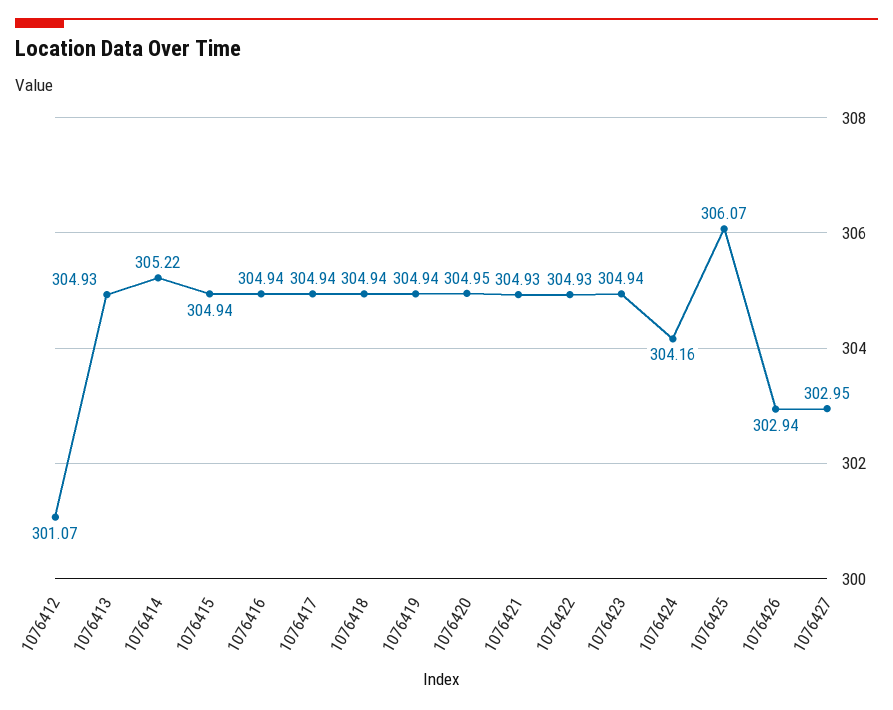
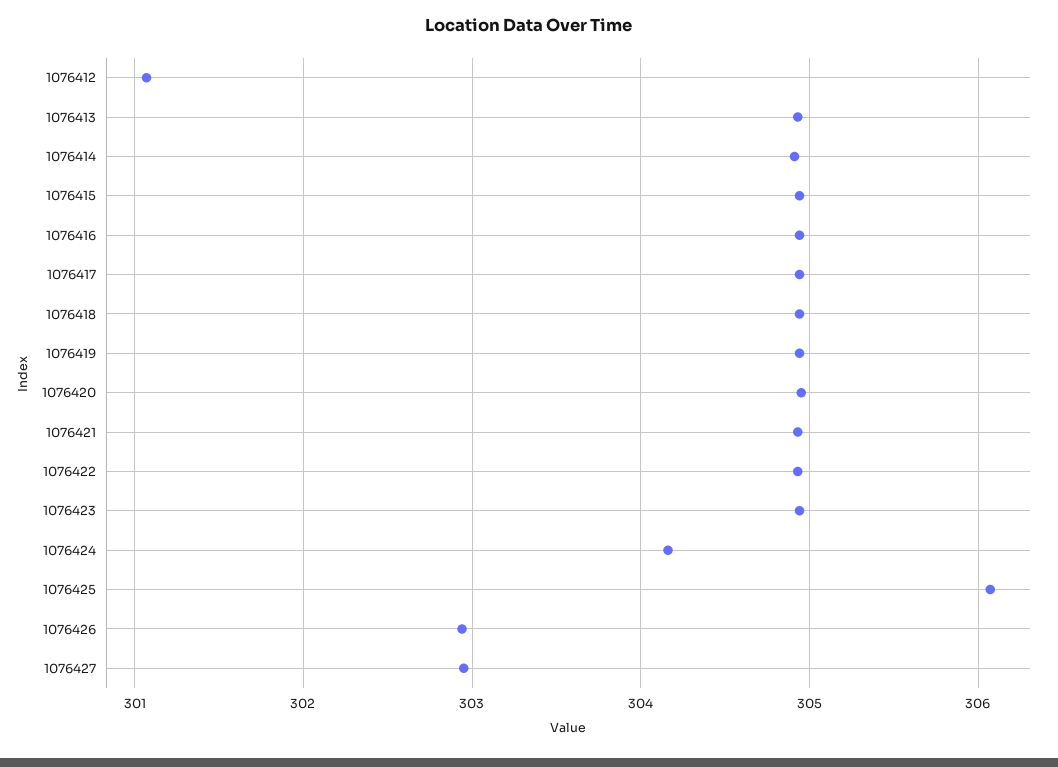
1076414: 305.22 -> 304.9

